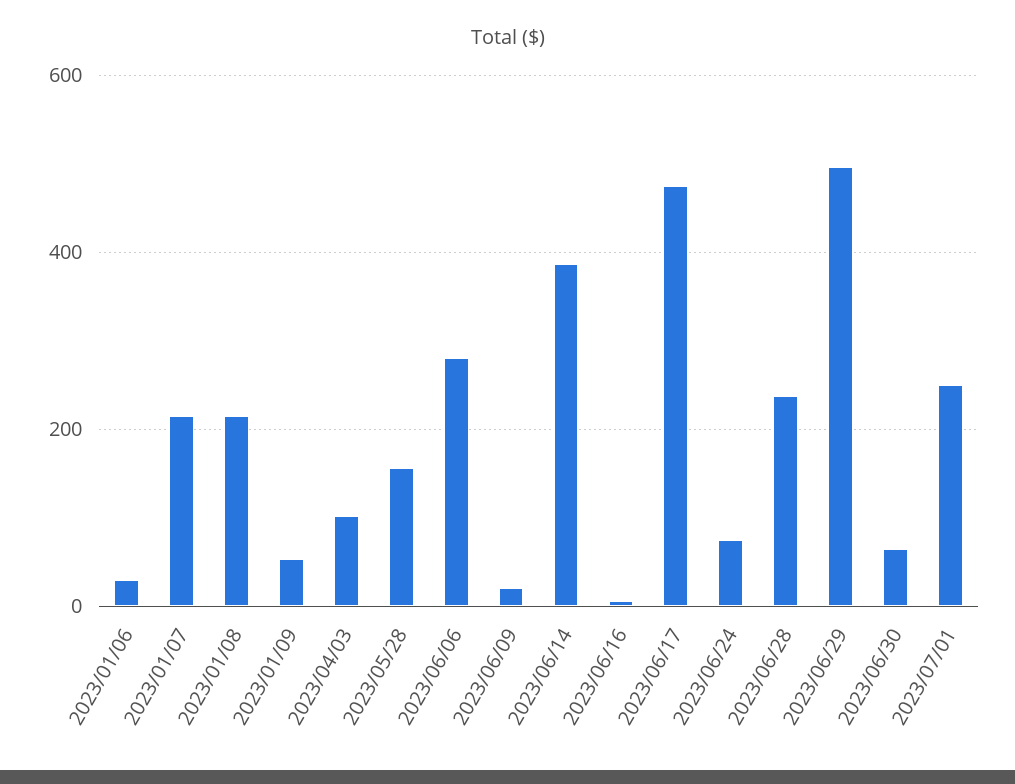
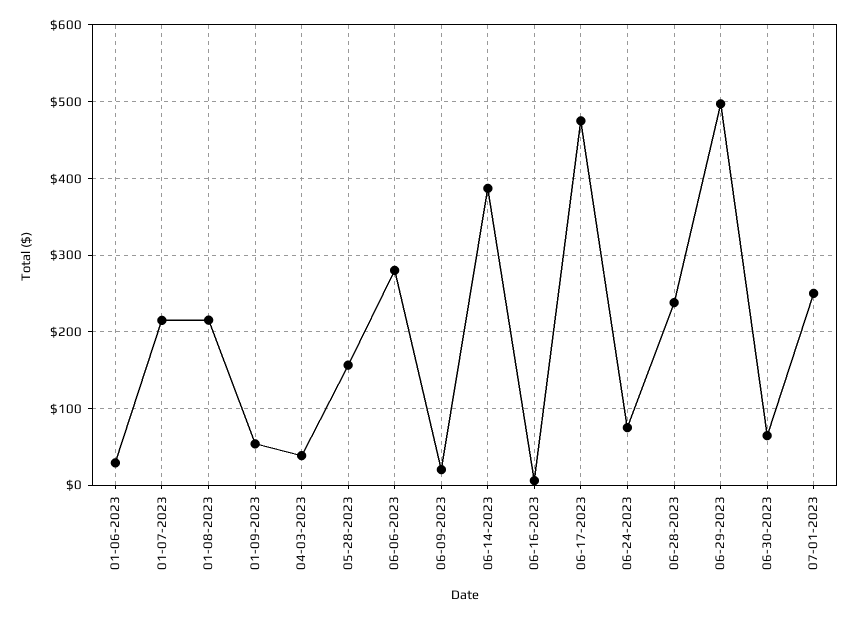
2023/04/03: 100 -> 40

